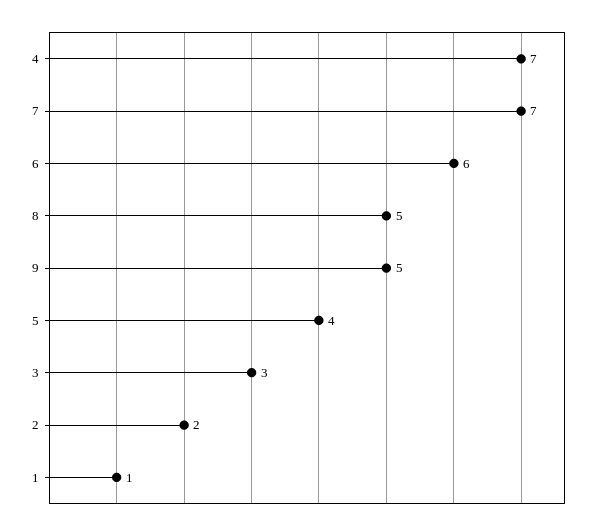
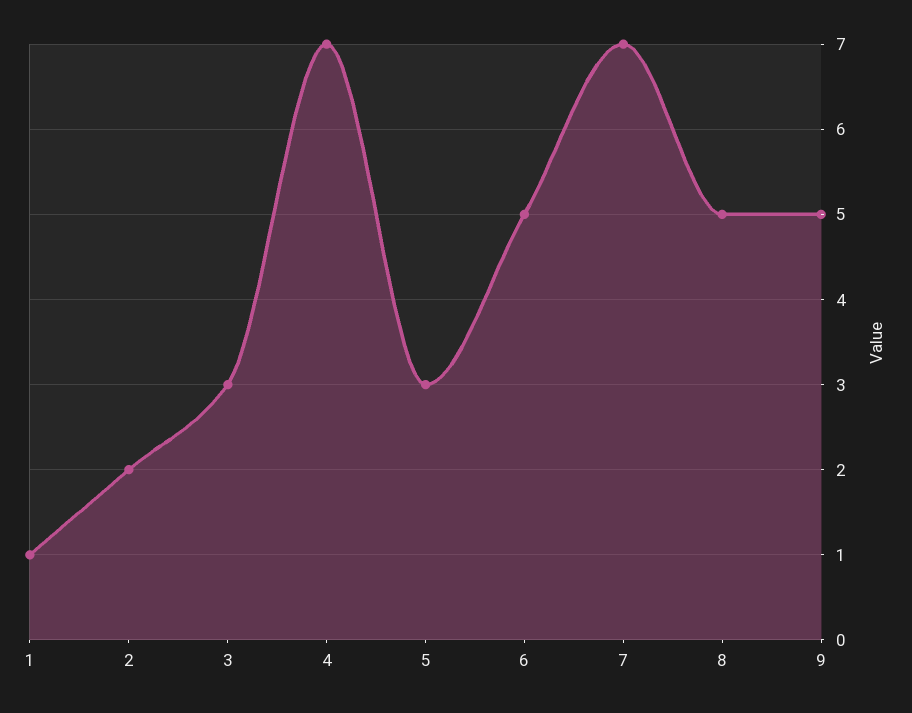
6: 6 -> 5
5: 4 -> 3

